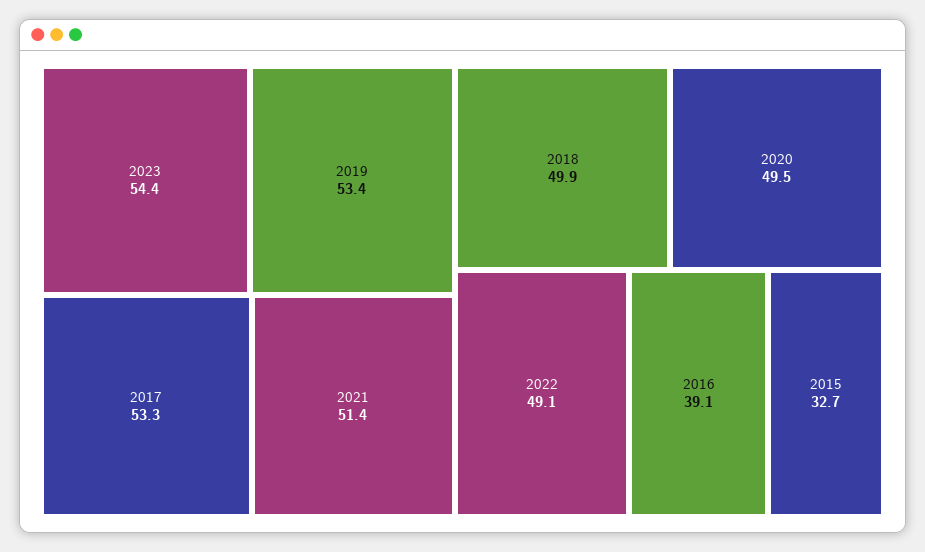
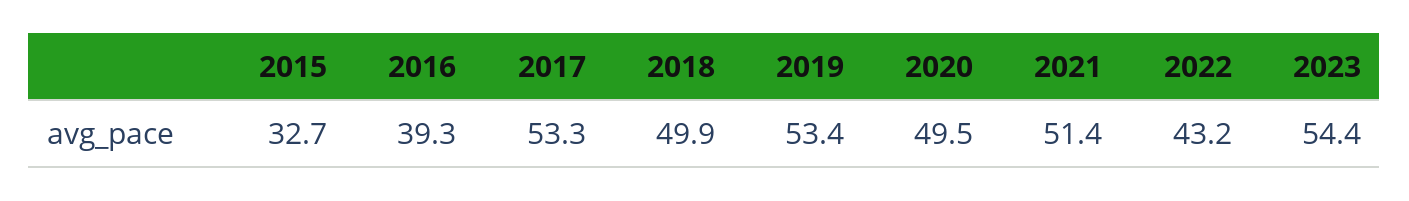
2022: 49.1 -> 43.2
2016: 39.1 -> 39.3

